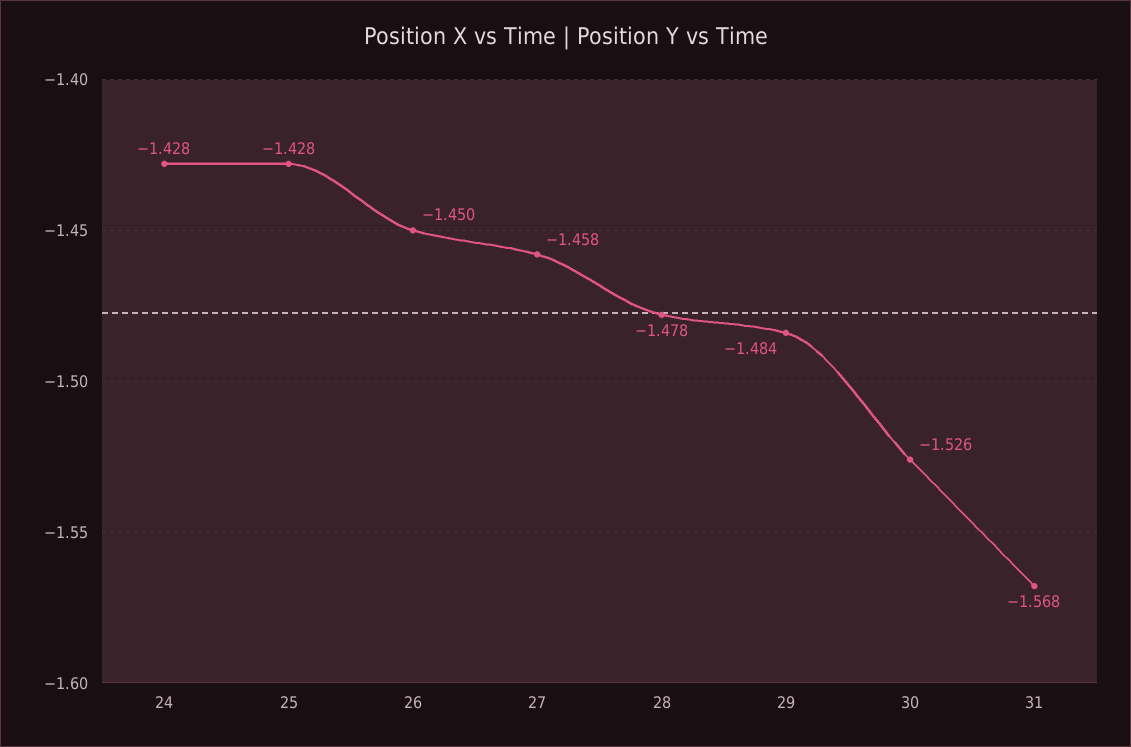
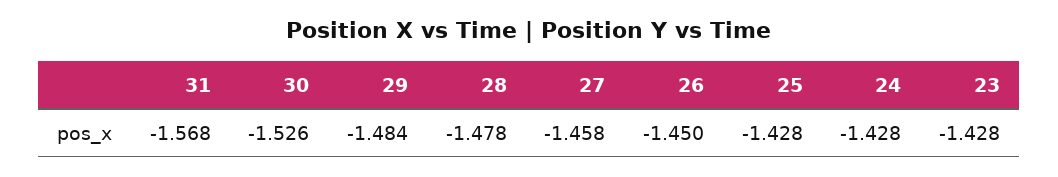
23: none -> -1.428

